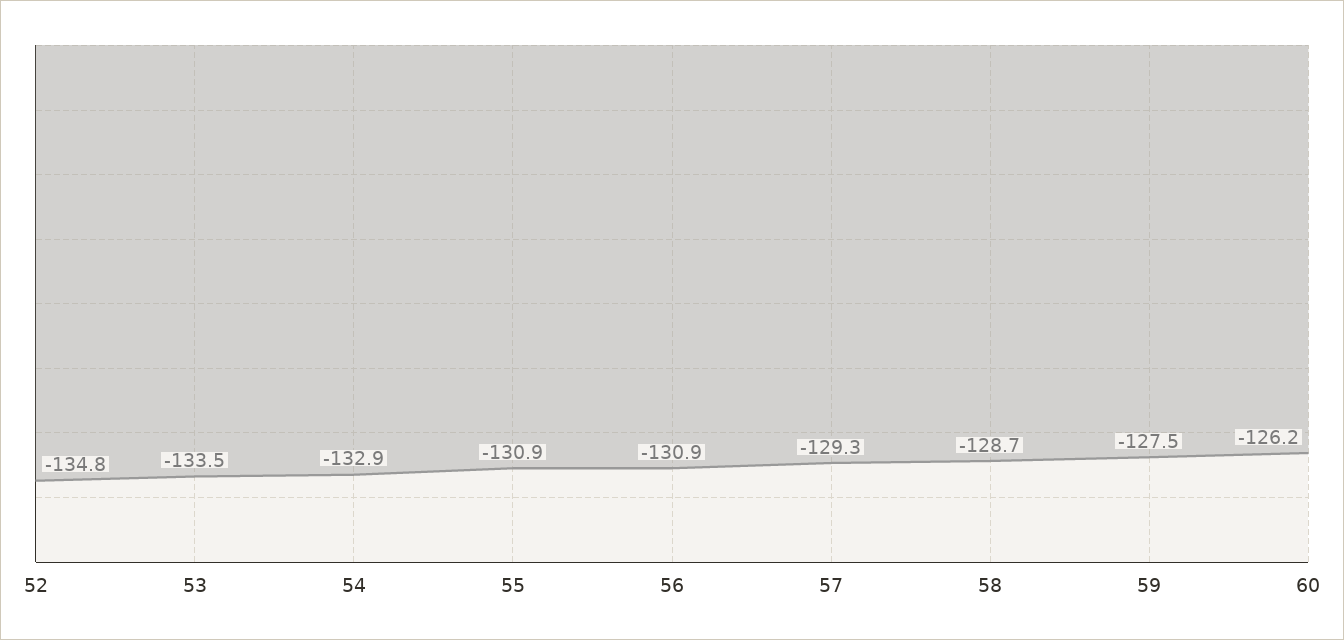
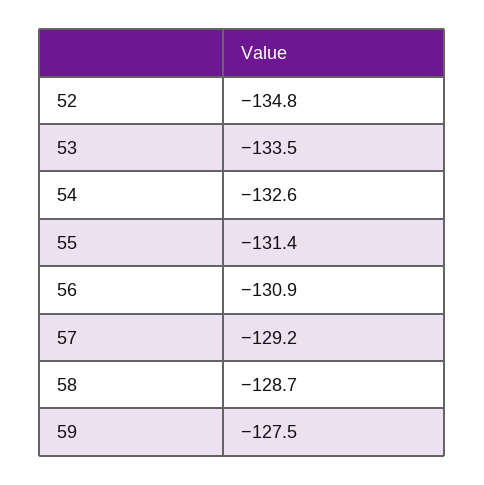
54: -132.9 -> -132.6
55: -130.9 -> -131.4
57: -129.3 -> -129.2
60: -126.2 -> none

